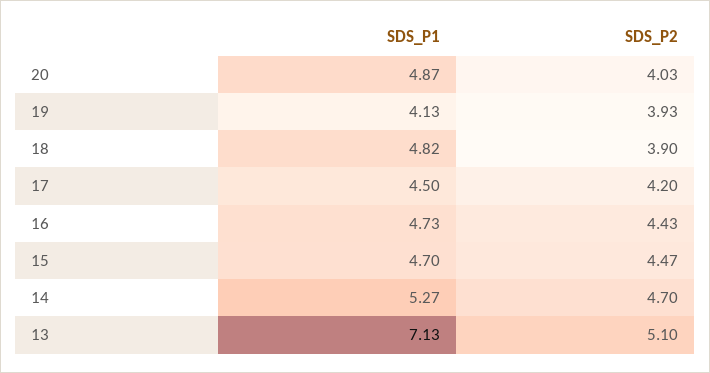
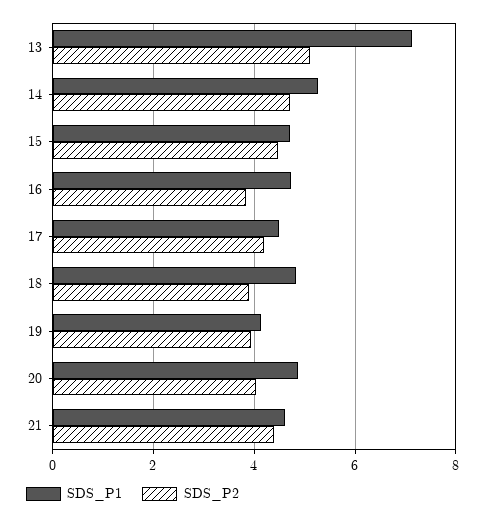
SDS_P2, 16: 4.43 -> 3.8
SDS_P1, 21: none -> 4.6
SDS_P2, 21: none -> 4.4

